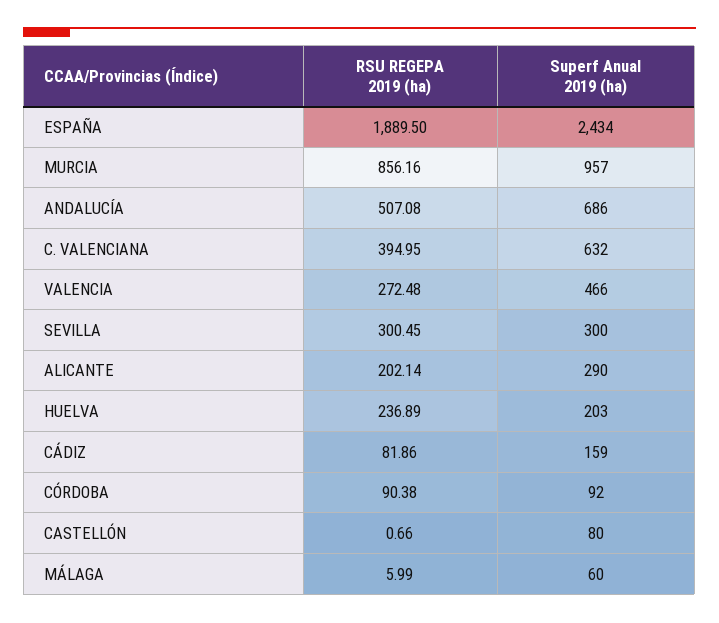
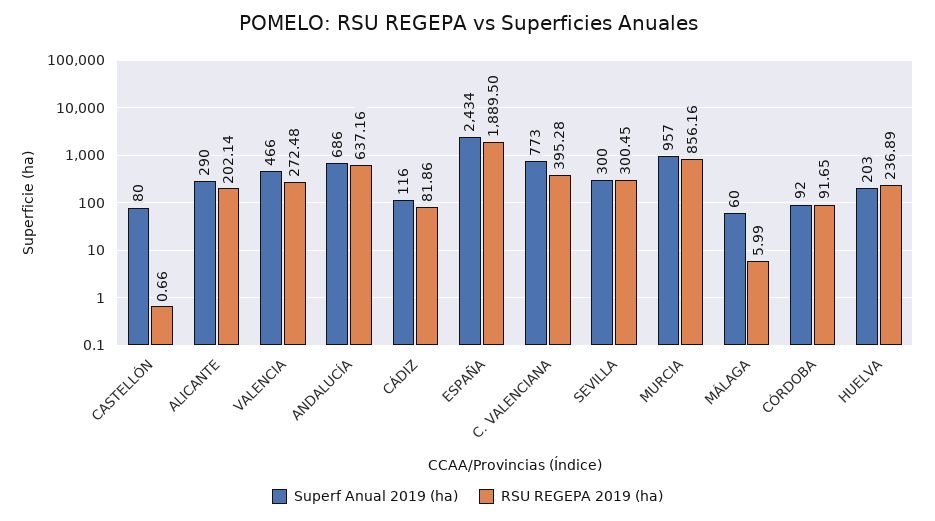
RSU REGEPA 2019 (ha), ANDALUCÍA: 507.08 -> 637.16
RSU REGEPA 2019 (ha), C. VALENCIANA: 394.95 -> 395.28
Superf Anual 2019 (ha), C. VALENCIANA: 632 -> 773
Superf Anual 2019 (ha), CÁDIZ: 159 -> 116
RSU REGEPA 2019 (ha), CÓRDOBA: 90.38 -> 91.65

